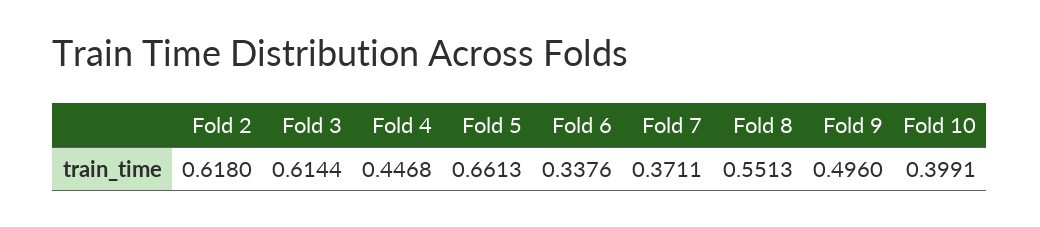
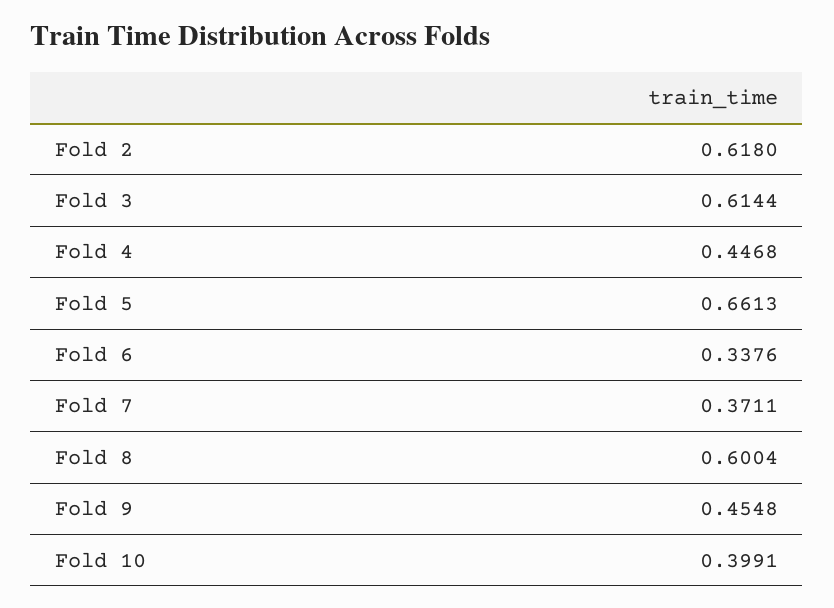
Fold 8: 0.5513 -> 0.6004
Fold 9: 0.496 -> 0.4548

